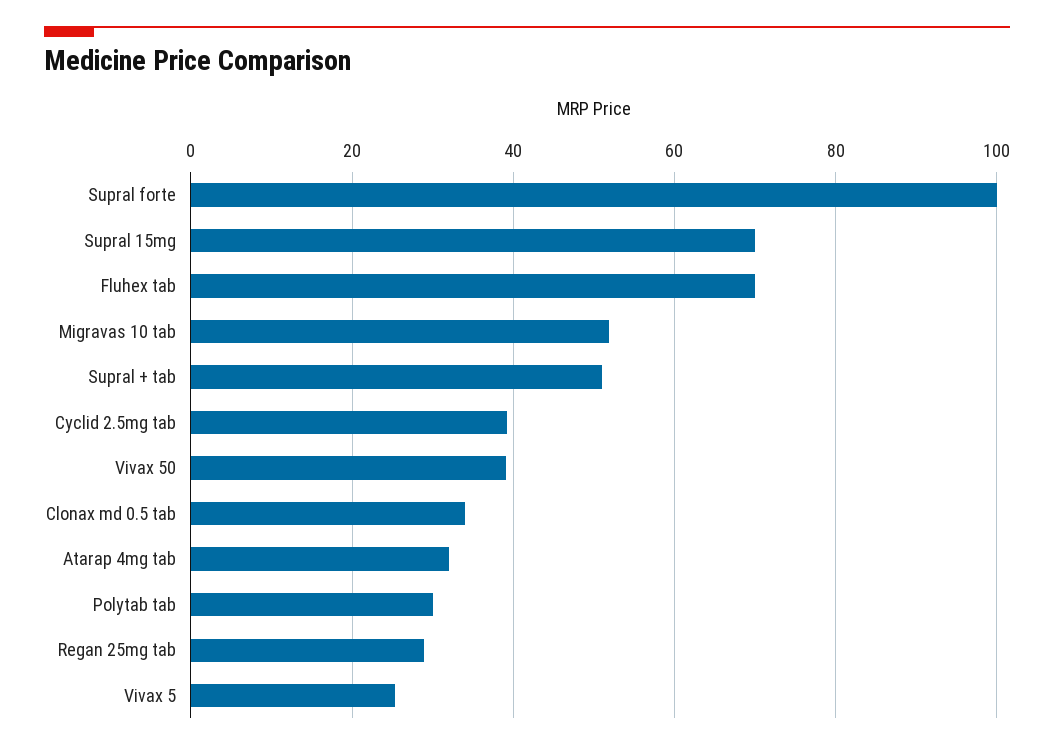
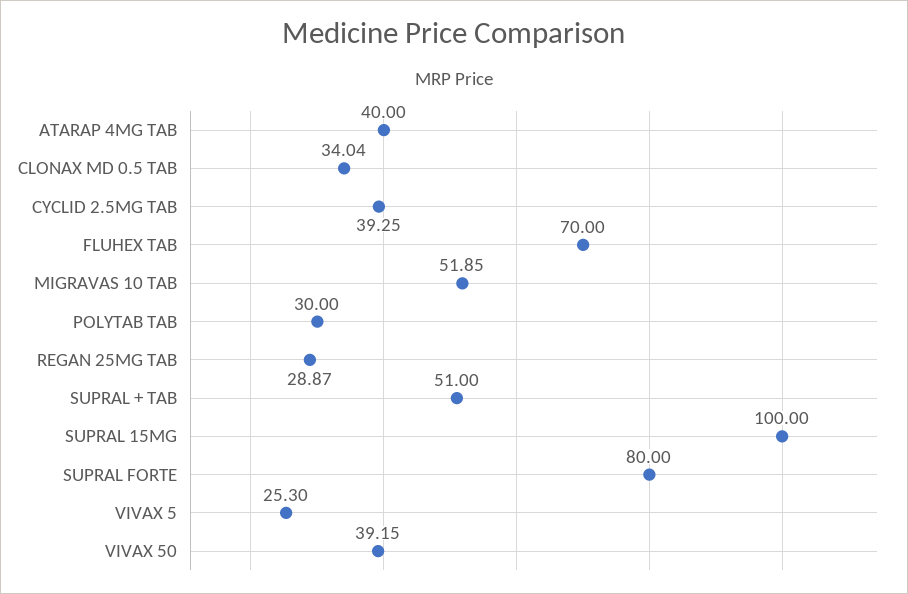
Supral forte: 100 -> 80
Supral 15mg: 70 -> 100
Atarap 4mg tab: 32 -> 40

